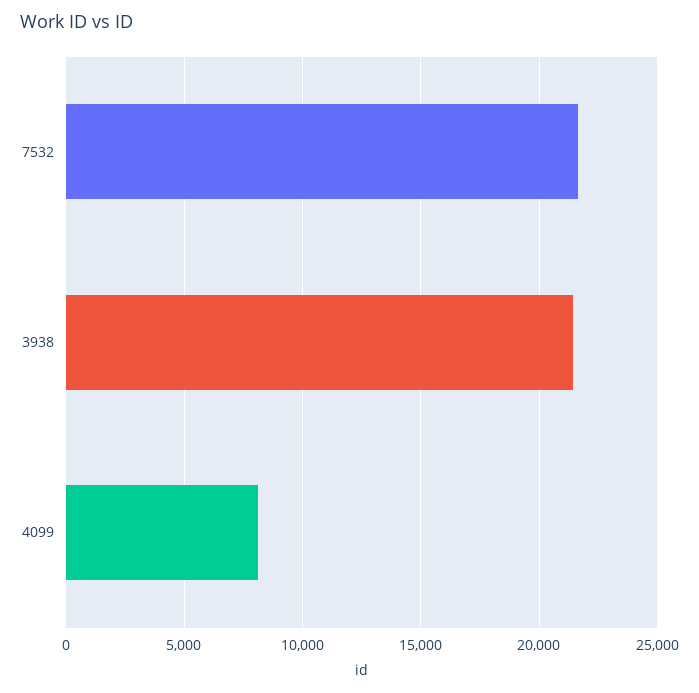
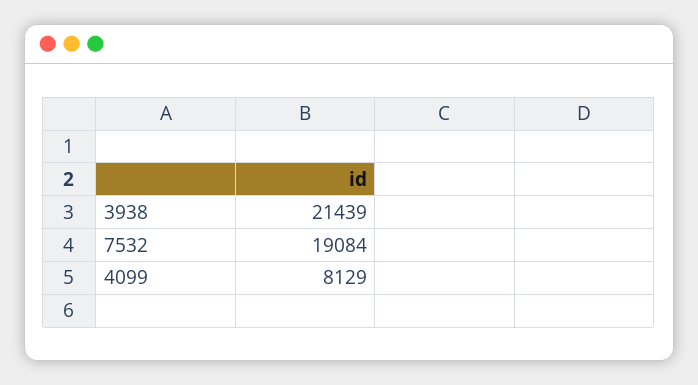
7532: 21500 -> 19084

